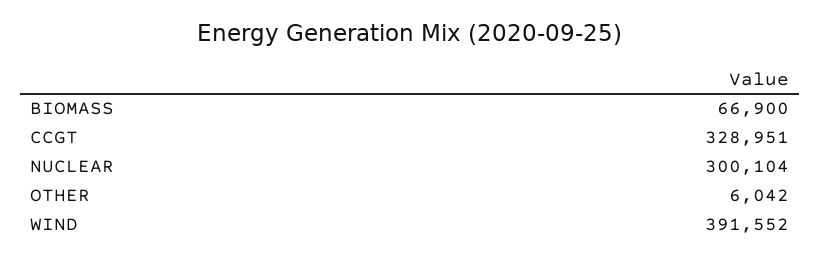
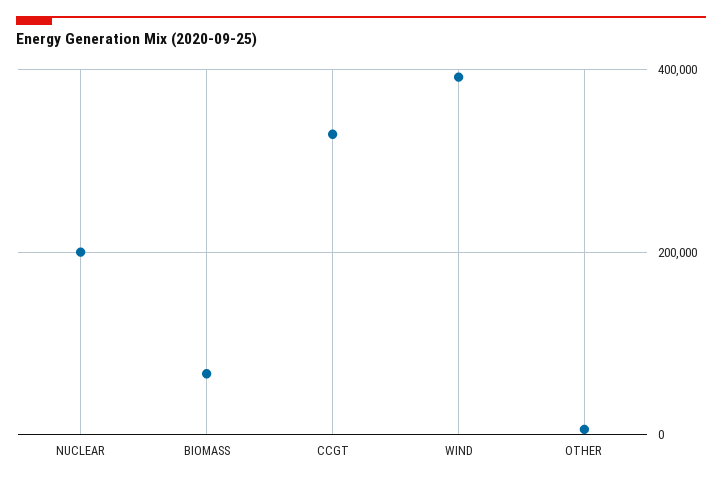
NUCLEAR: 300104 -> 200000

